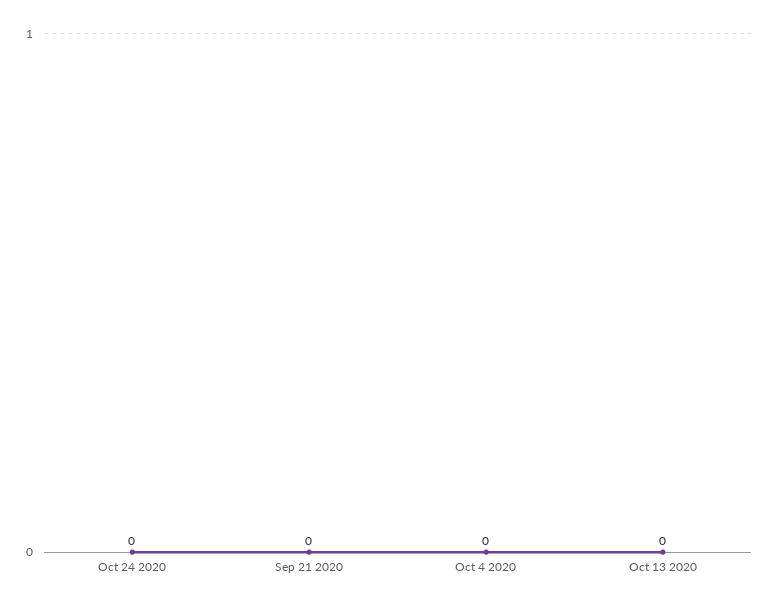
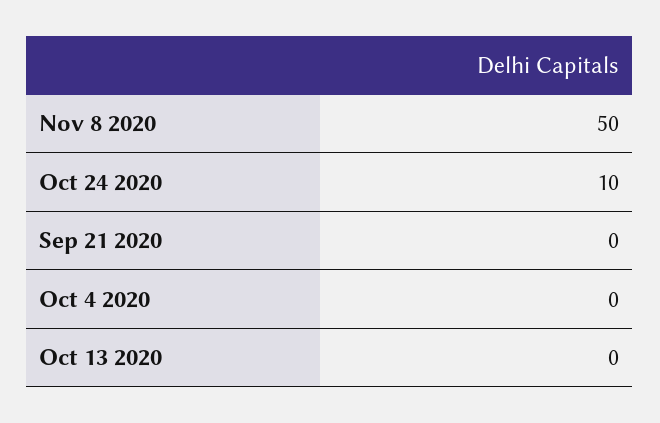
Oct 24 2020: 0 -> 10
Nov 8 2020: none -> 50

